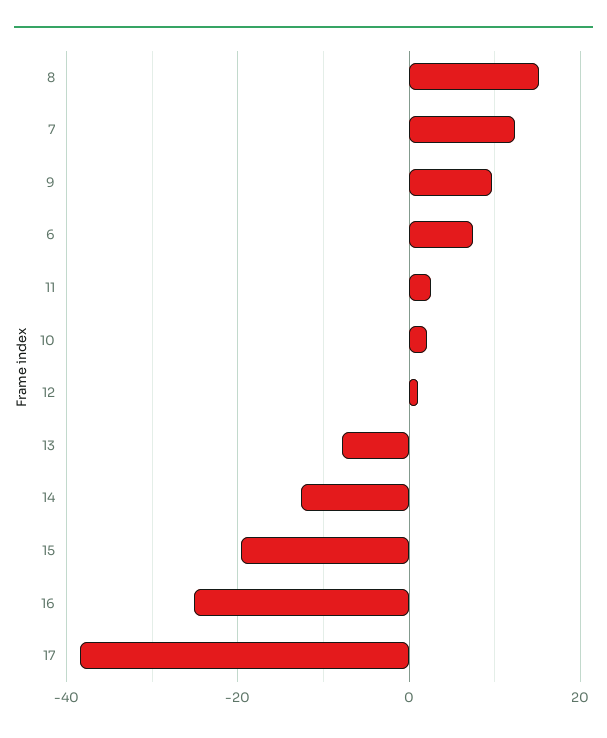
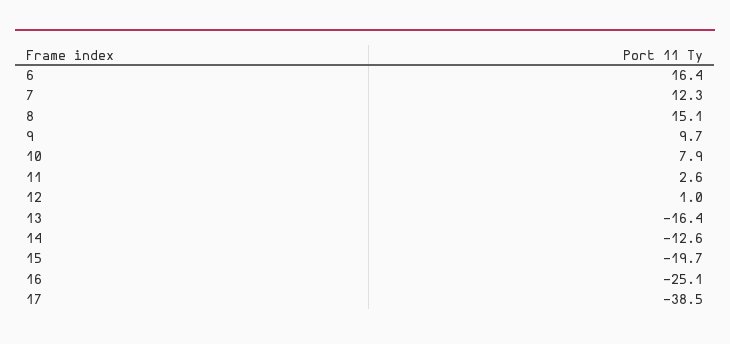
6: 8 -> 16.4
10: 2 -> 7.9
13: -8 -> -16.4

